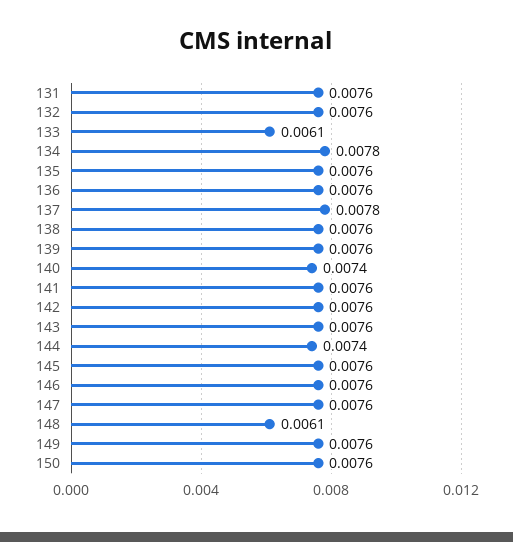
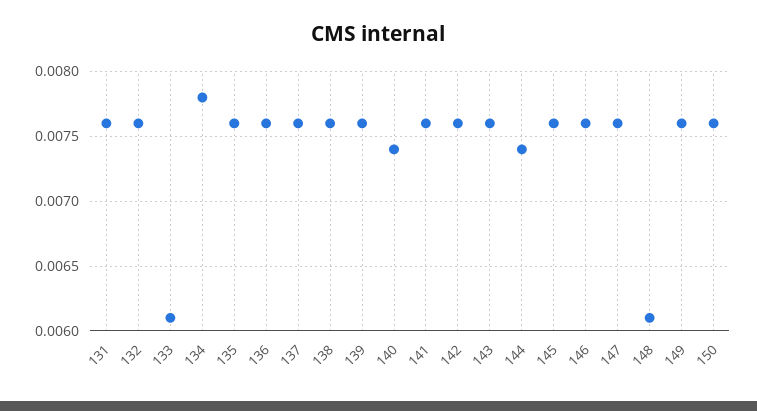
137: 0.0078 -> 0.0076

